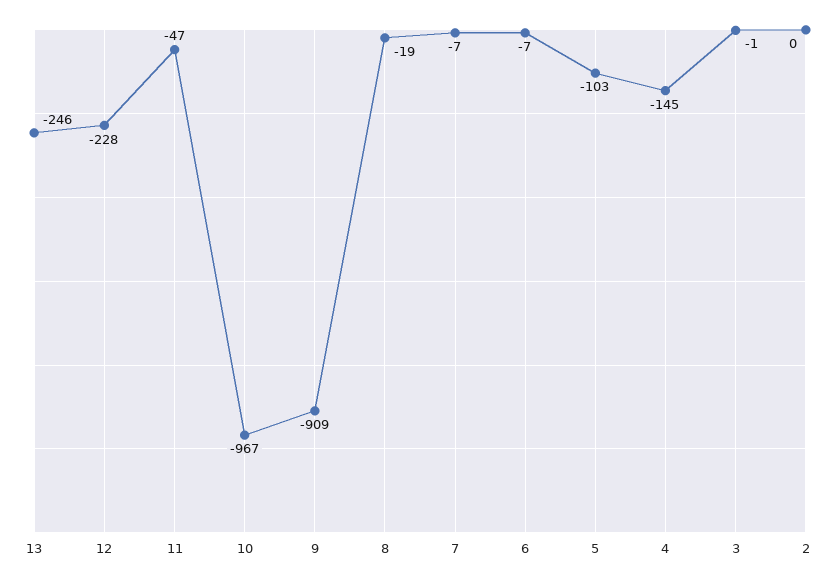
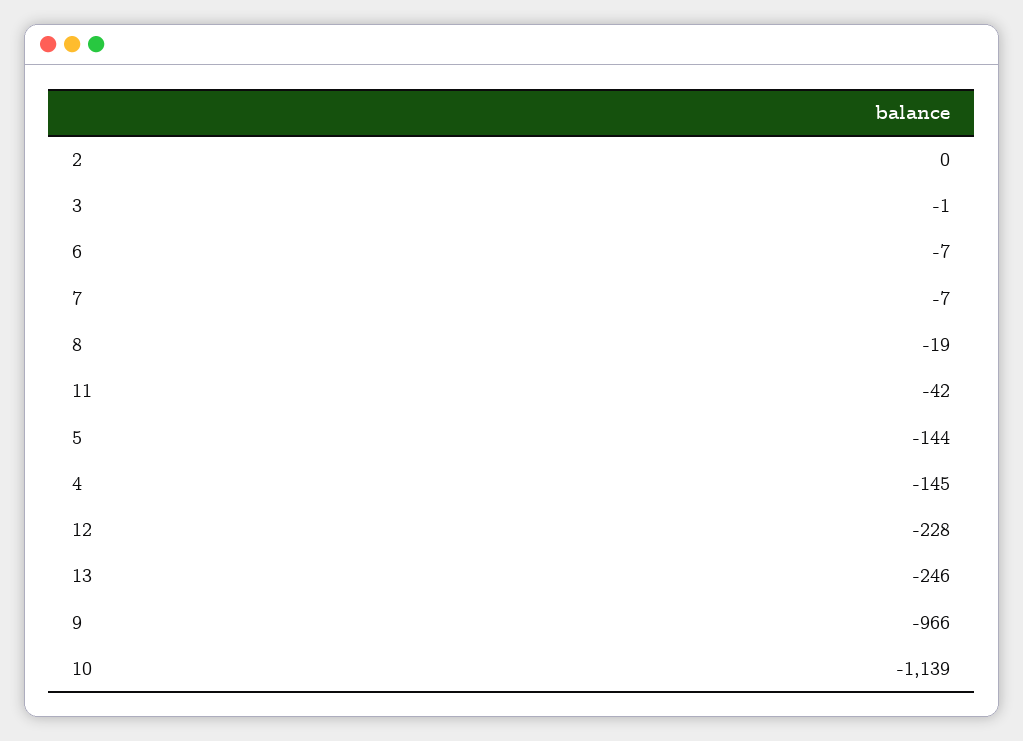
11: -47 -> -42
10: -967 -> -1139
9: -909 -> -966
5: -103 -> -144

